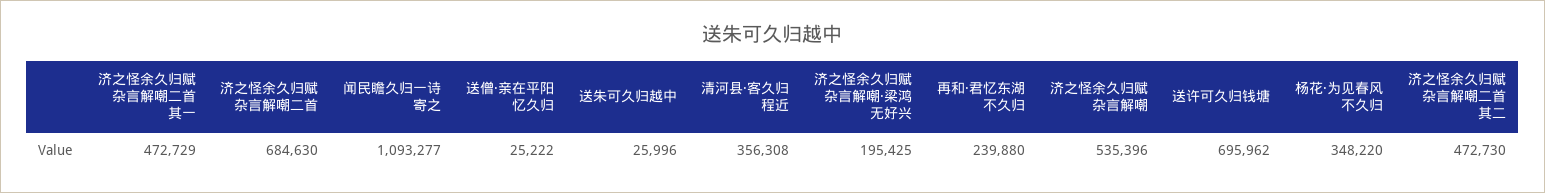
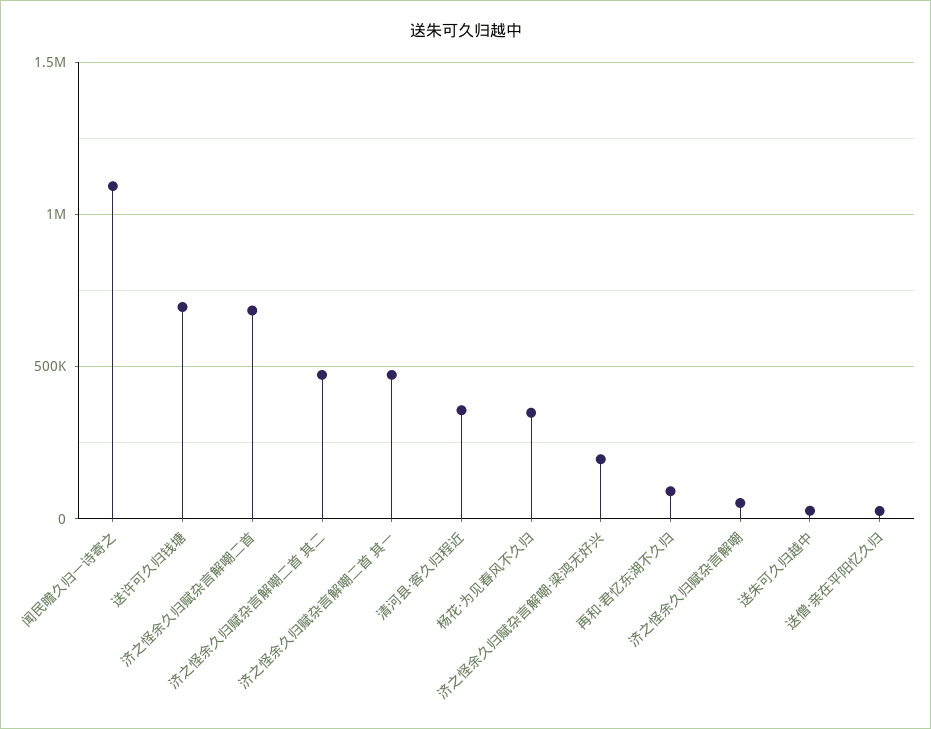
再和·君忆东湖不久归: 239880 -> 100000
济之怪余久归赋杂言解嘲: 535396 -> 50000

